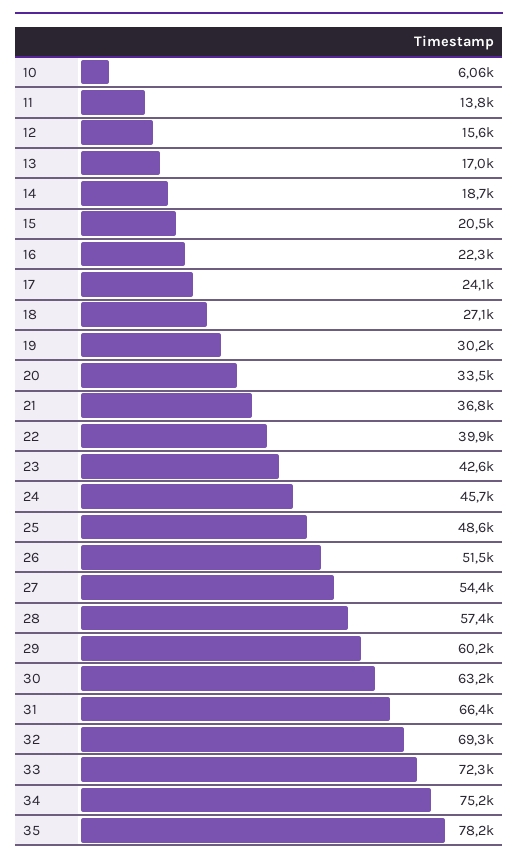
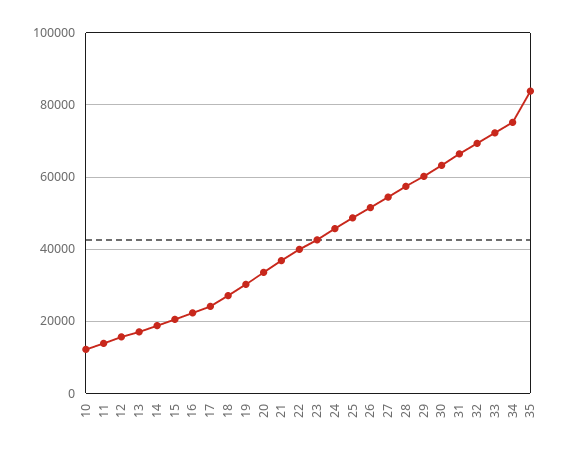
10: 6060 -> 12000
35: 78200 -> 84000

